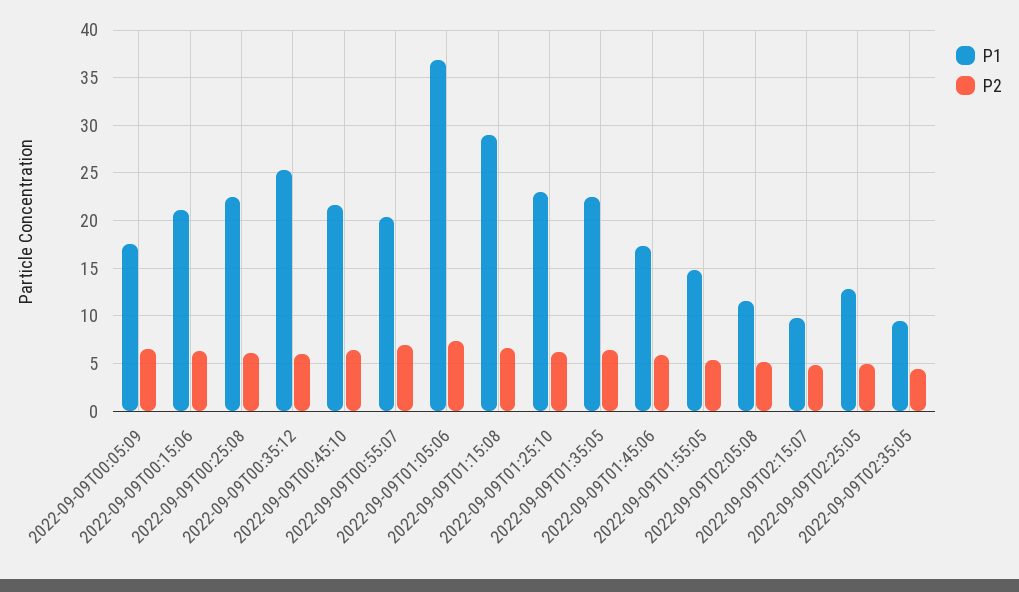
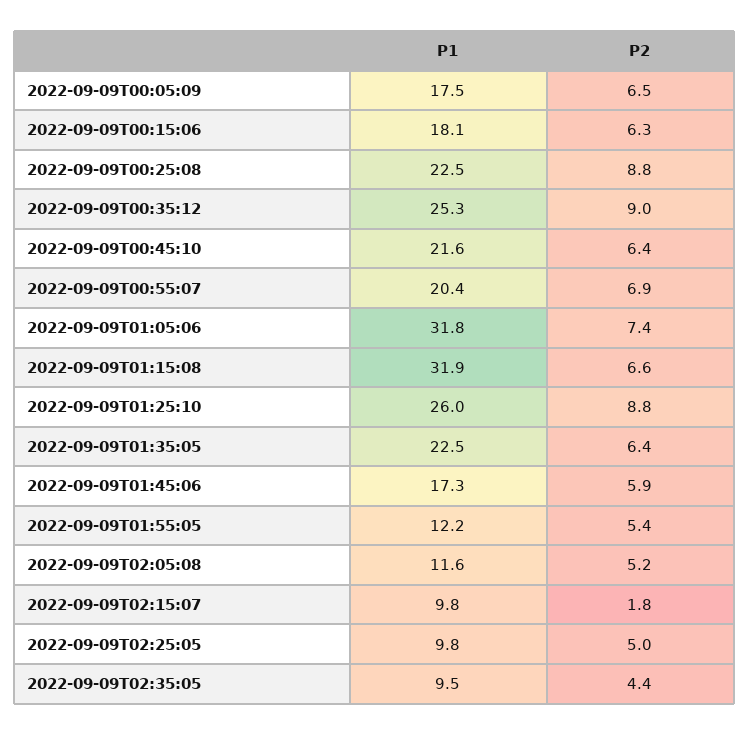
P1, 2022-09-09T00:15:06: 21 -> 18.1
P2, 2022-09-09T00:25:08: 6 -> 8.8
P2, 2022-09-09T00:35:12: 6 -> 9
P1, 2022-09-09T01:05:06: 37 -> 31.8
P1, 2022-09-09T01:15:08: 29 -> 31.9
P1, 2022-09-09T01:25:10: 23 -> 26
P2, 2022-09-09T01:25:10: 6 -> 8.8
P1, 2022-09-09T01:55:05: 15 -> 12.2
P2, 2022-09-09T02:15:07: 5 -> 1.8
P1, 2022-09-09T02:25:05: 13 -> 9.8

